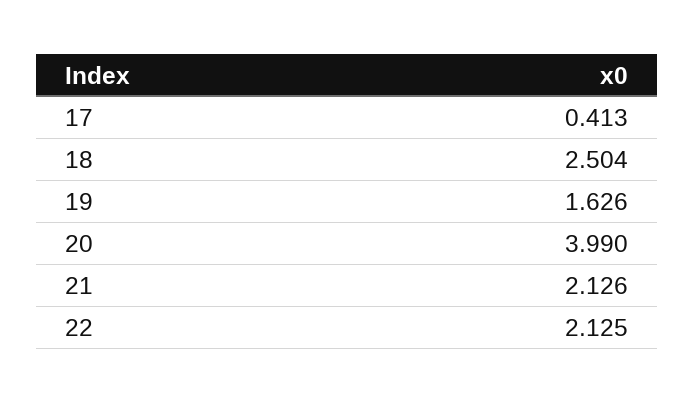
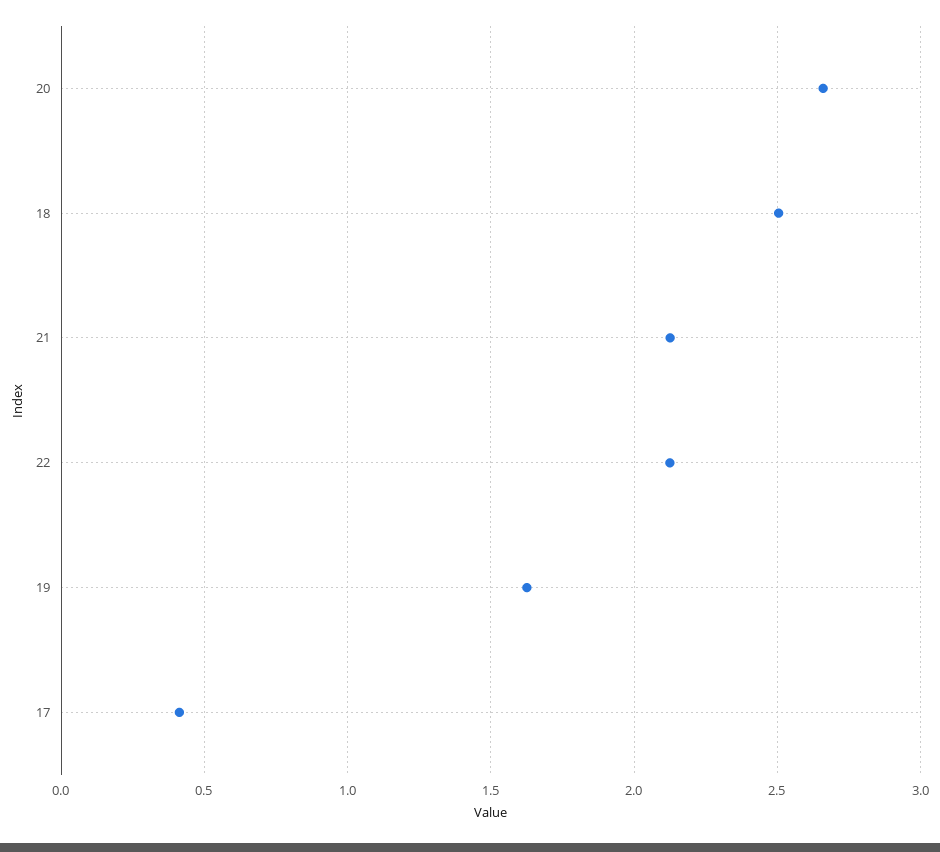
20: 3.99 -> 2.65

